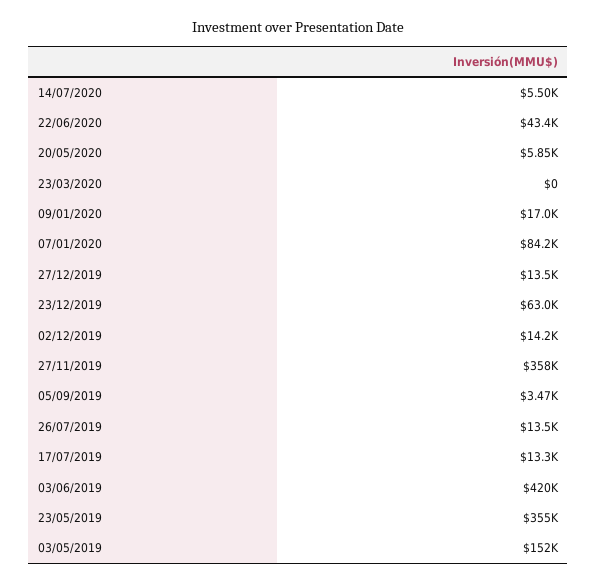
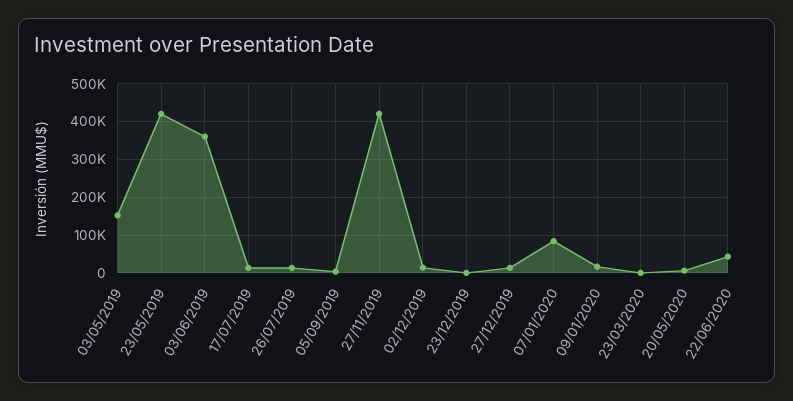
14/07/2020: 5500 -> none
23/12/2019: 63000 -> 0
27/11/2019: 358000 -> 420000
03/06/2019: 420000 -> 360000
23/05/2019: 355000 -> 420000

